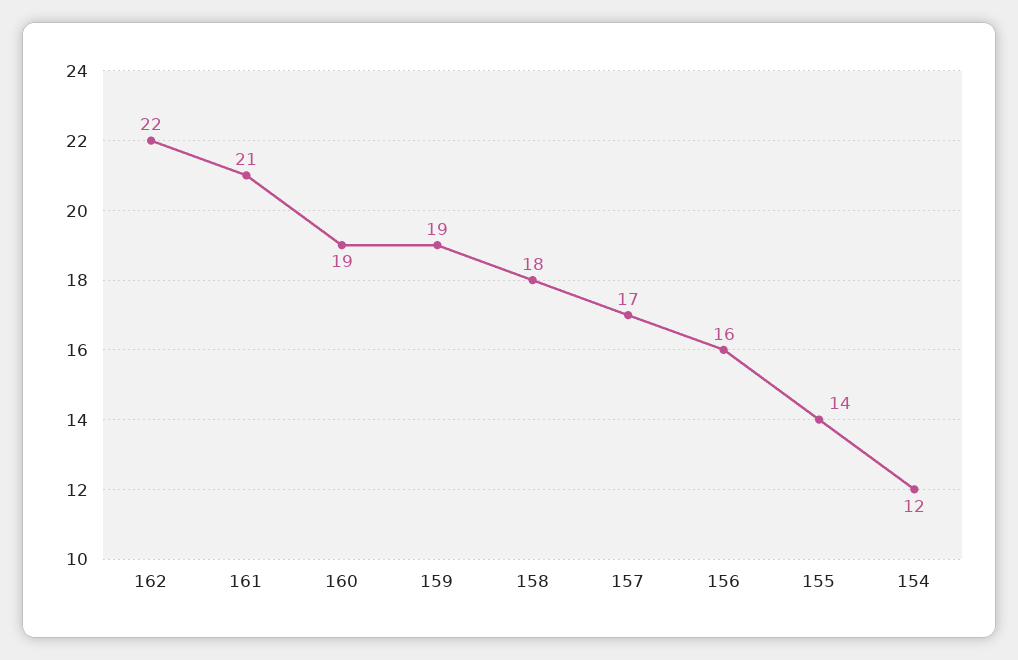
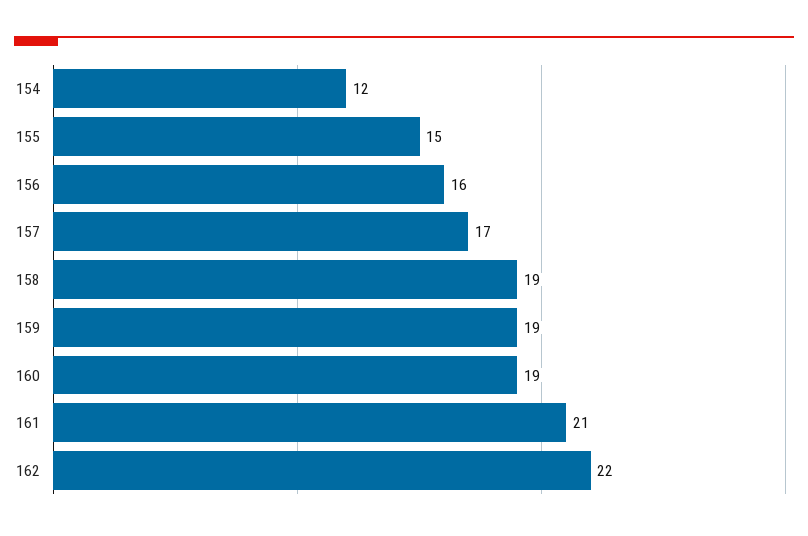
158: 18 -> 19
155: 14 -> 15

